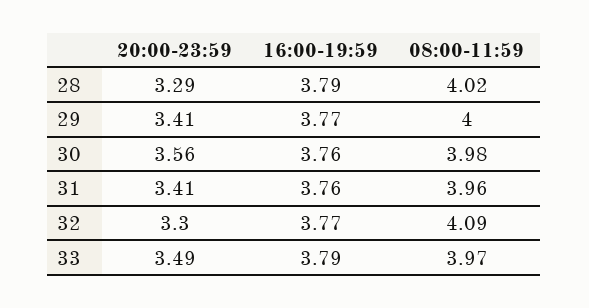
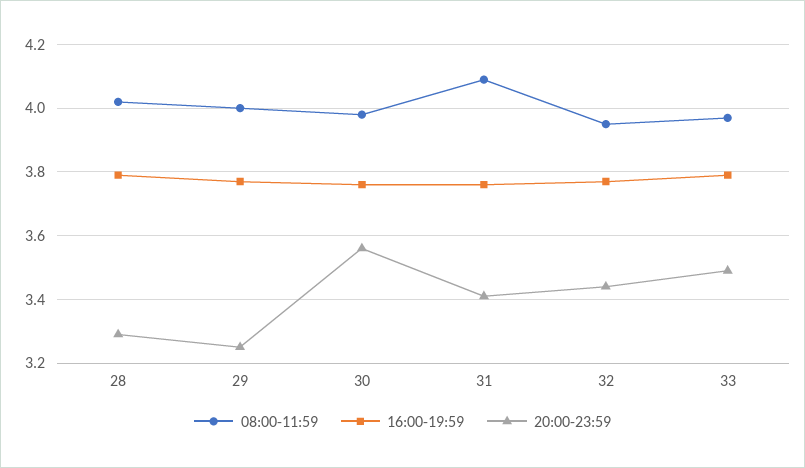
20:00-23:59, 29: 3.41 -> 3.25
08:00-11:59, 31: 3.96 -> 4.1
20:00-23:59, 32: 3.3 -> 3.45
08:00-11:59, 32: 4.09 -> 3.95

